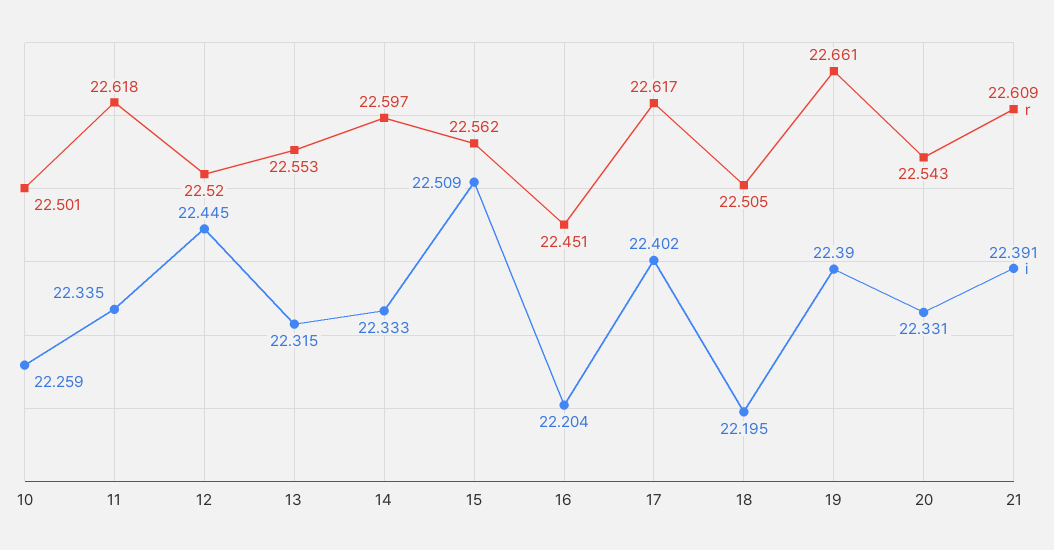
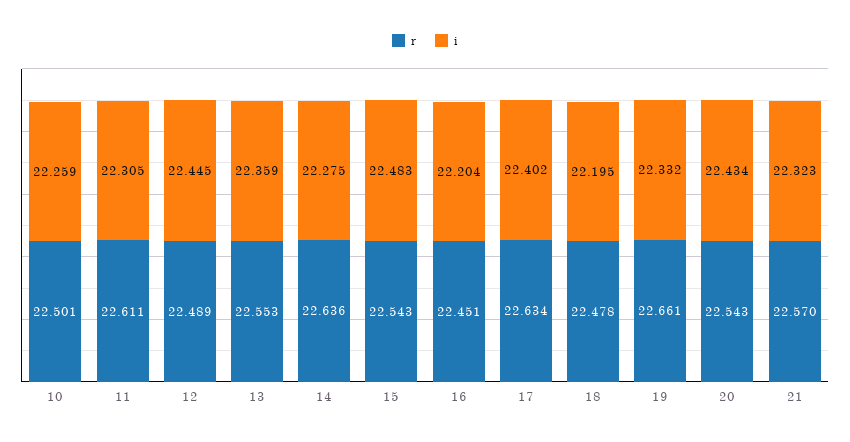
r, 11: 22.618 -> 22.611
i, 11: 22.335 -> 22.305
r, 12: 22.52 -> 22.489
i, 13: 22.315 -> 22.359
r, 14: 22.597 -> 22.636
i, 14: 22.333 -> 22.275
r, 15: 22.562 -> 22.543
i, 15: 22.509 -> 22.483
r, 17: 22.617 -> 22.634
r, 18: 22.505 -> 22.478
i, 19: 22.39 -> 22.332
i, 20: 22.331 -> 22.434
r, 21: 22.609 -> 22.57
i, 21: 22.391 -> 22.323

